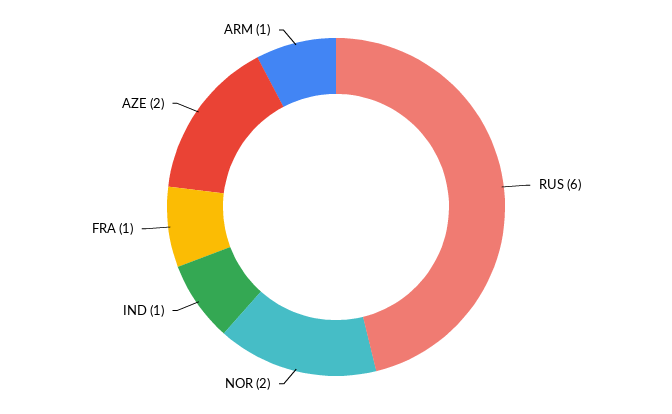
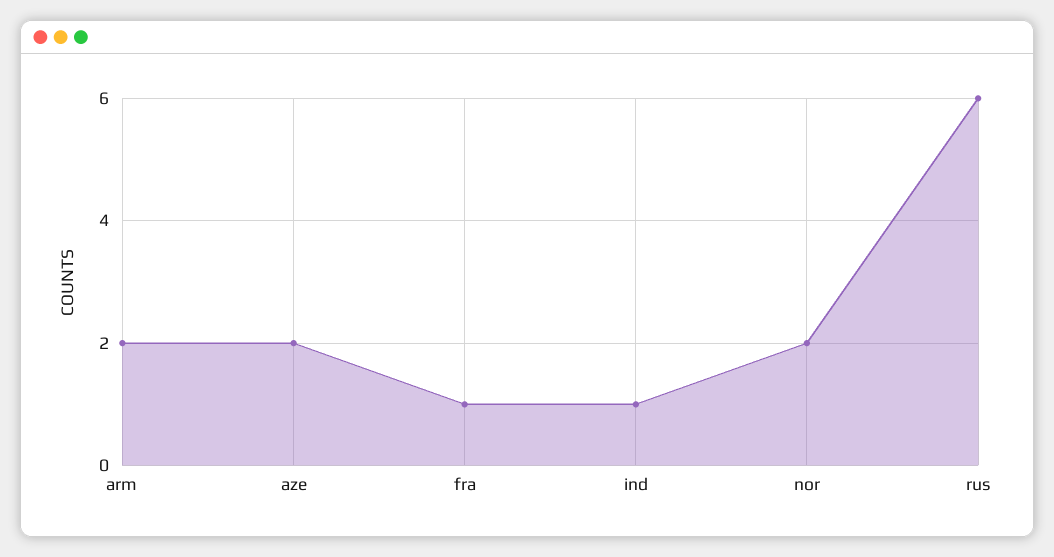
ARM: 1 -> 2

